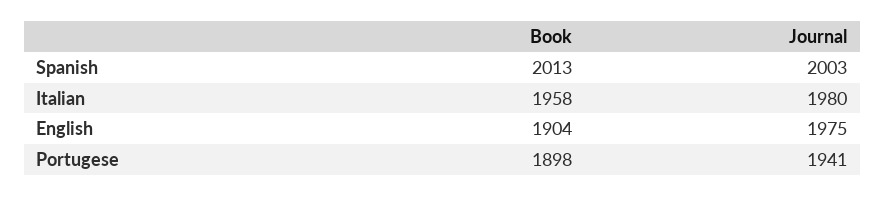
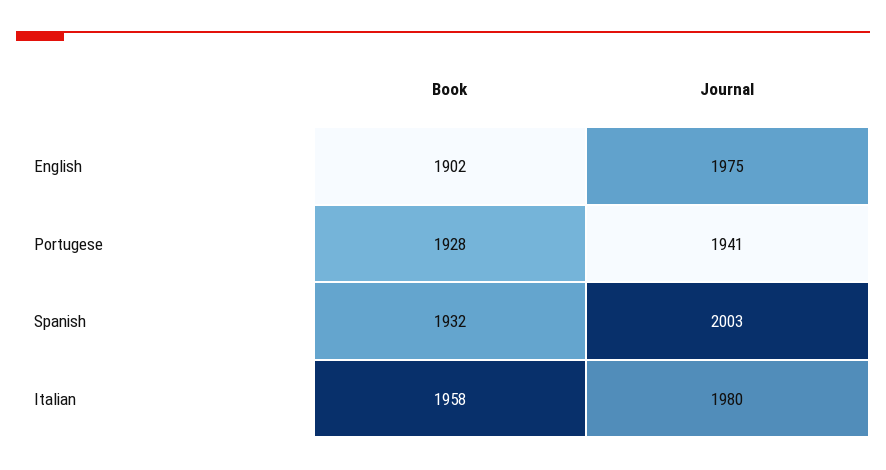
Book, Spanish: 2013 -> 1932
Book, English: 1904 -> 1902
Book, Portugese: 1898 -> 1928

